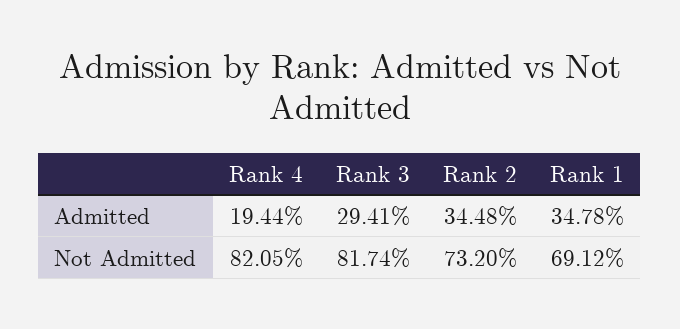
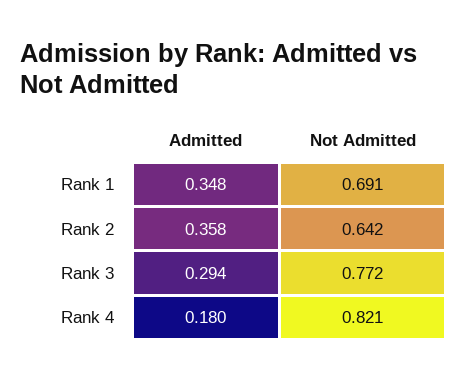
Rank 4, Admitted: 0.1944 -> 0.18
Rank 2, Admitted: 0.3448 -> 0.358
Rank 3, Not Admitted: 0.8174 -> 0.772
Rank 2, Not Admitted: 0.732 -> 0.642

